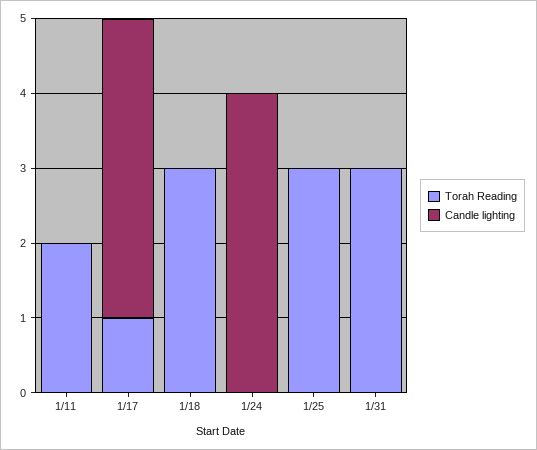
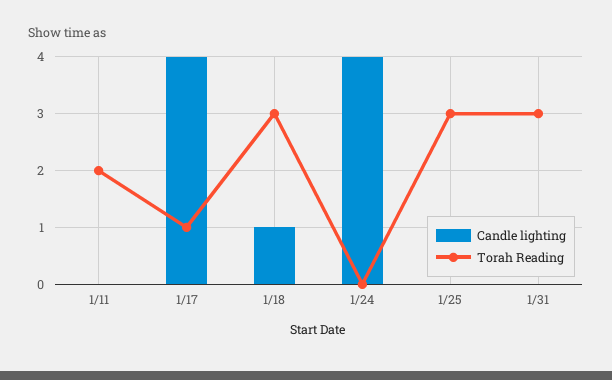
Candle lighting, 1/18: 0 -> 1

